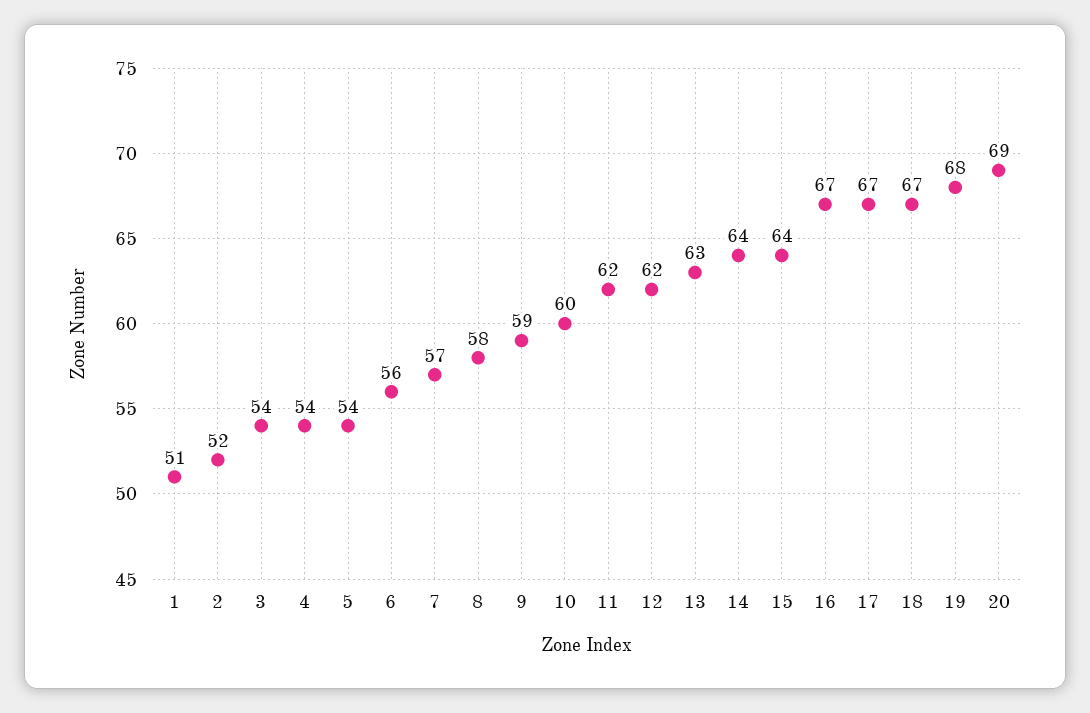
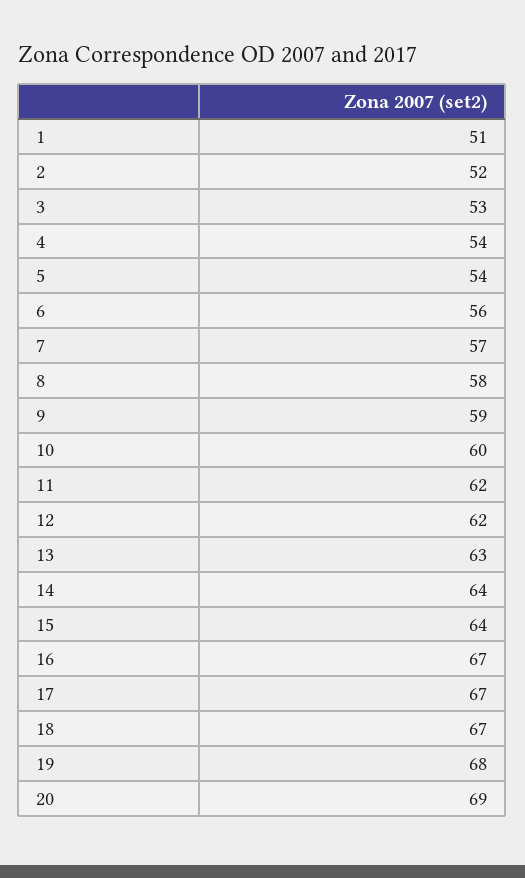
3: 54 -> 53

